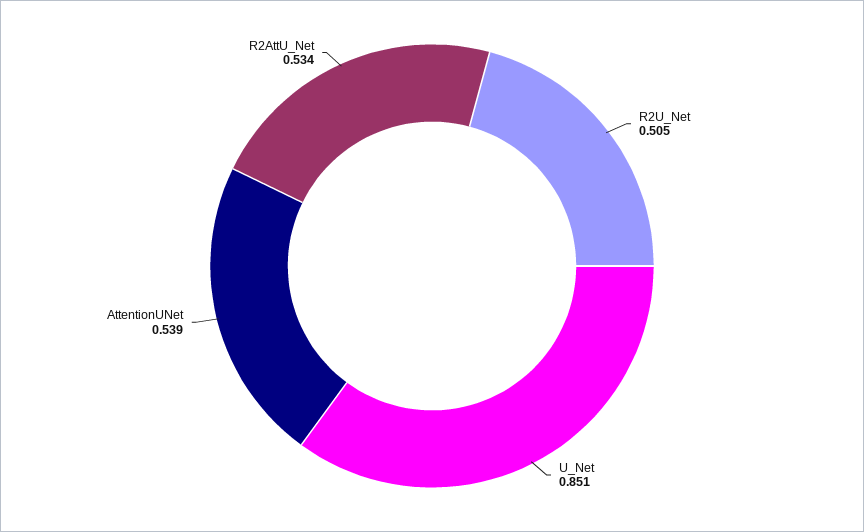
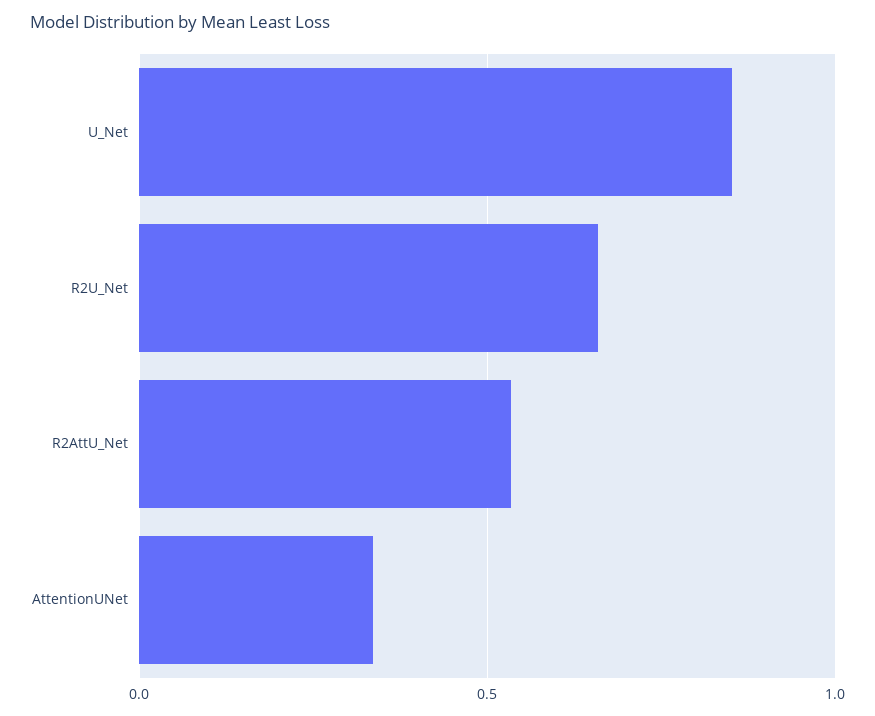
R2U_Net: 0.505 -> 0.65
AttentionUNet: 0.539 -> 0.35

